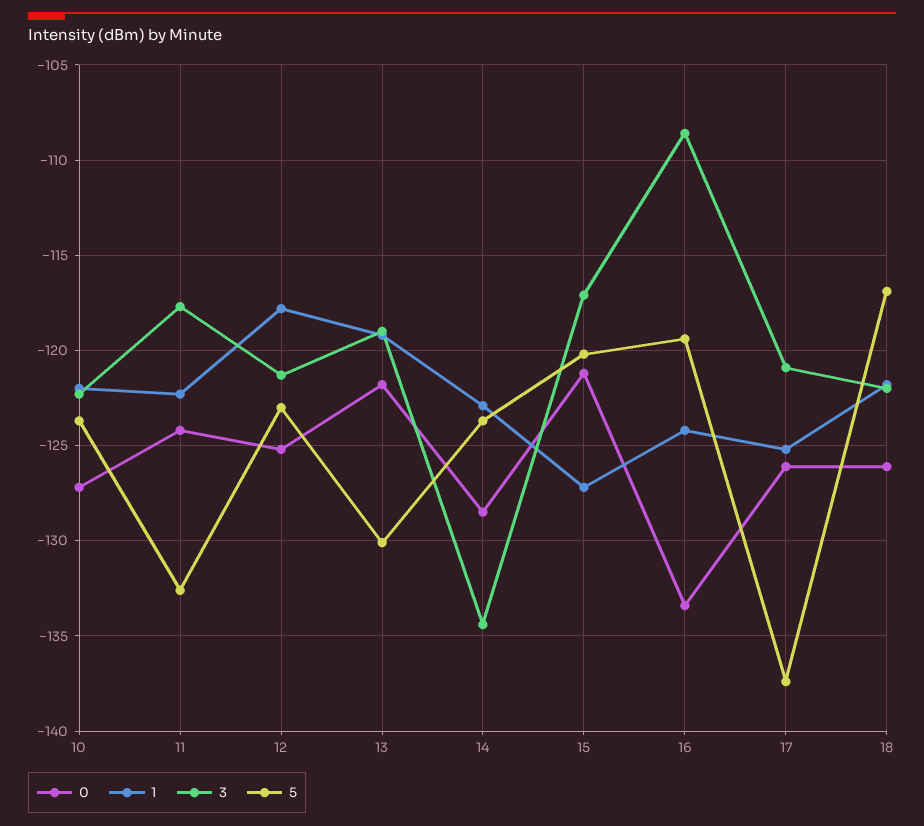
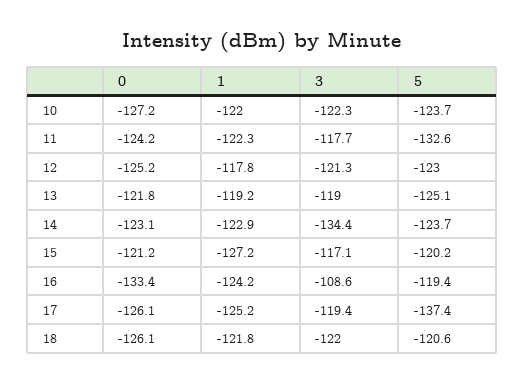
5, 13: -130 -> -125.1
0, 14: -128.5 -> -123.1
3, 17: -121 -> -119.4
5, 18: -117 -> -120.6

